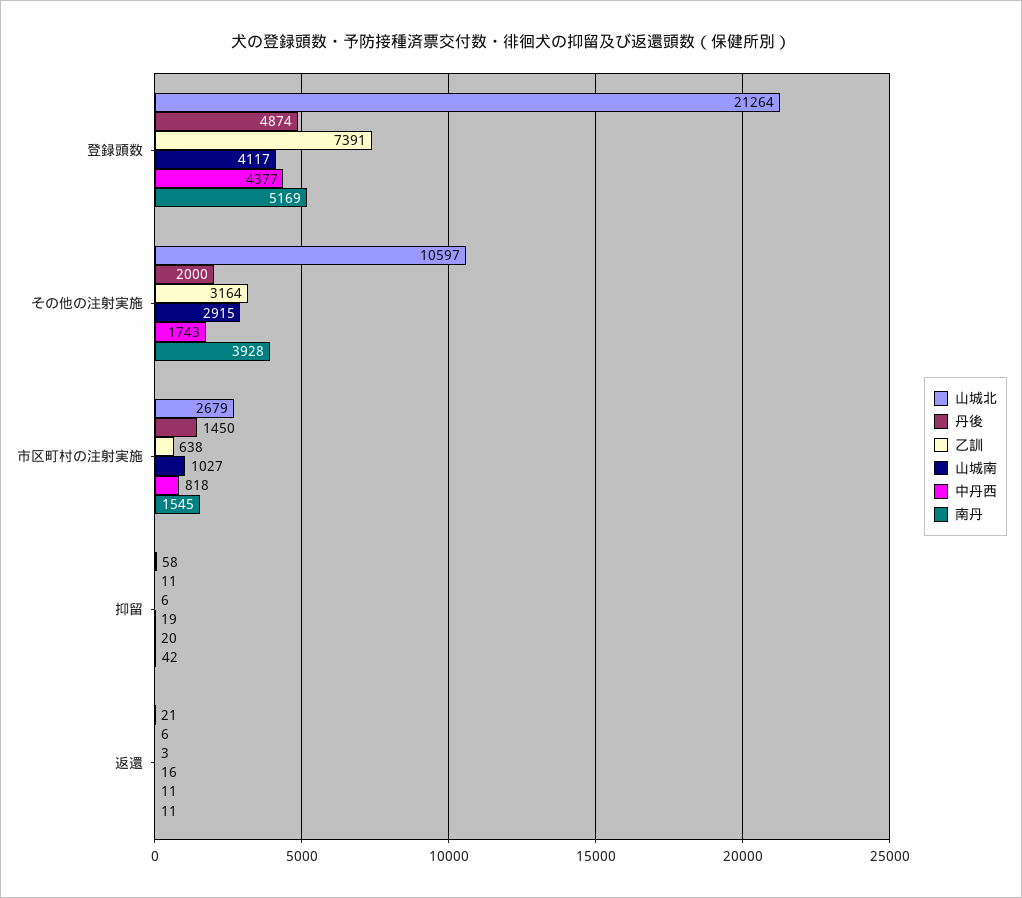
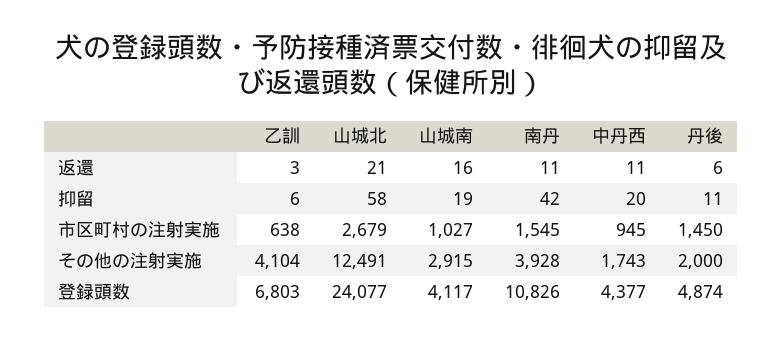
山城北, 登録頭数: 21264 -> 24077
乙訓, 登録頭数: 7391 -> 6803
南丹, 登録頭数: 5169 -> 10826
山城北, その他の注射実施: 10597 -> 12491
乙訓, その他の注射実施: 3164 -> 4104
中丹西, 市区町村の注射実施: 818 -> 945

